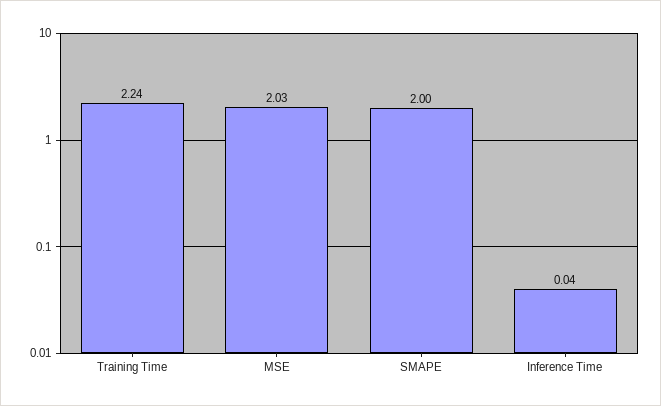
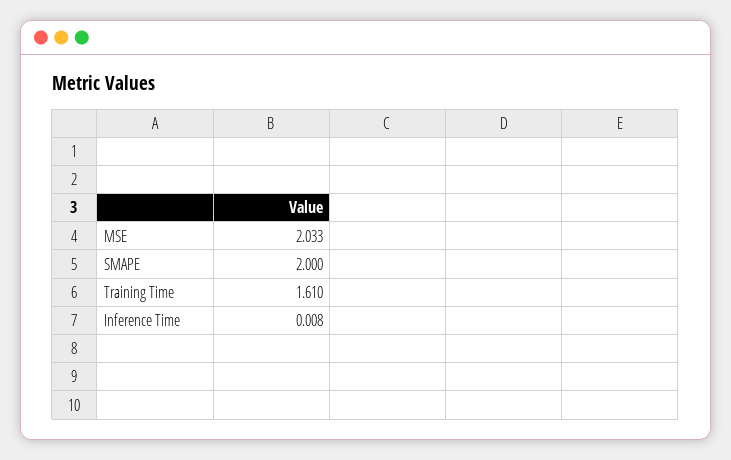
Training Time: 2.24 -> 1.61
Inference Time: 0.04 -> 0.008

